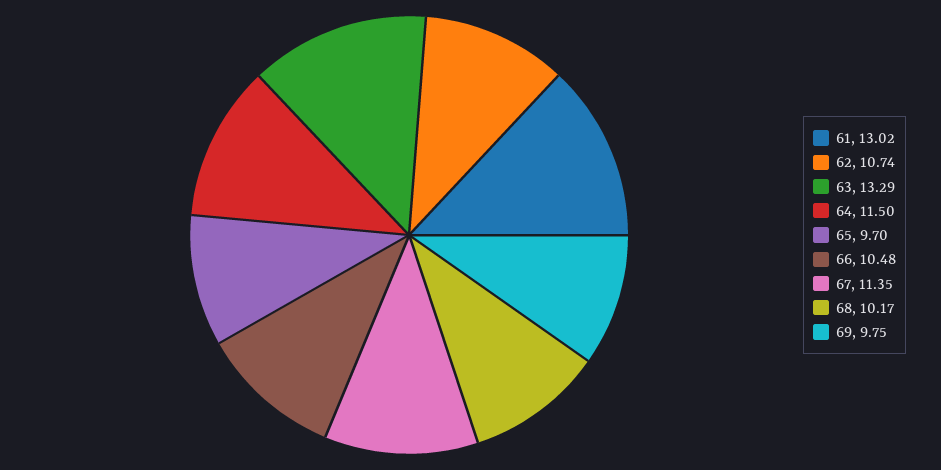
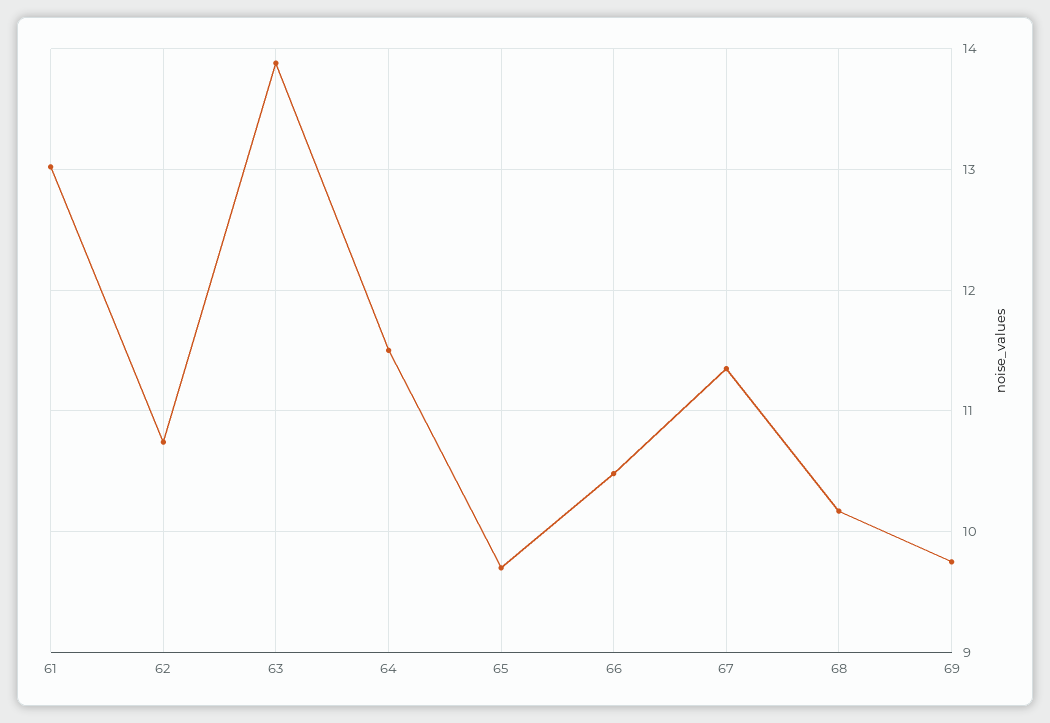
63: 13.29 -> 13.9

